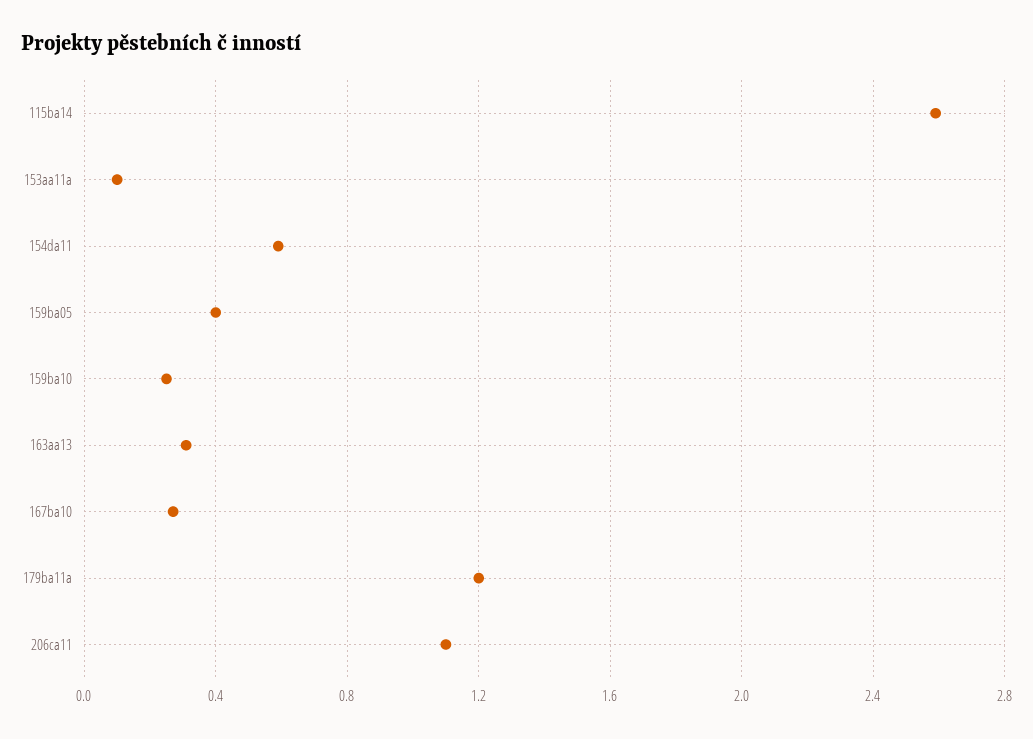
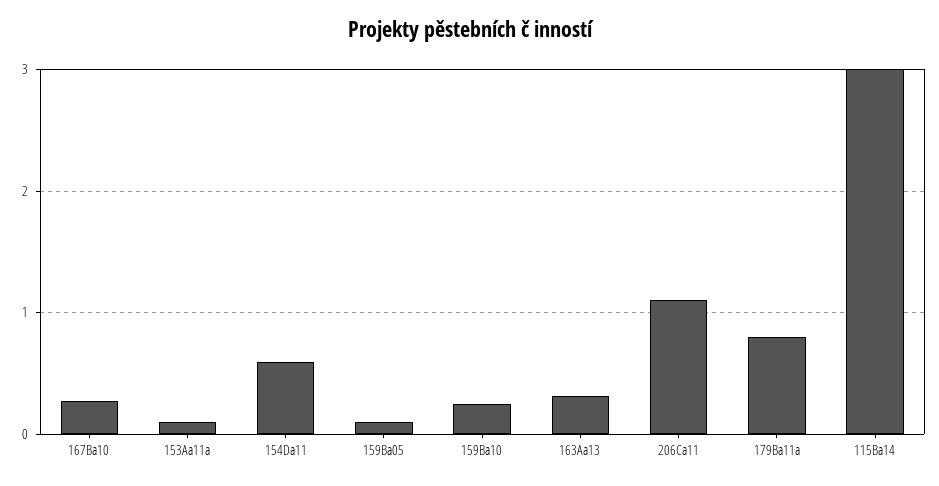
115ba14: 2.6 -> 3
159ba05: 0.4 -> 0.1
179ba11a: 1.2 -> 0.8

